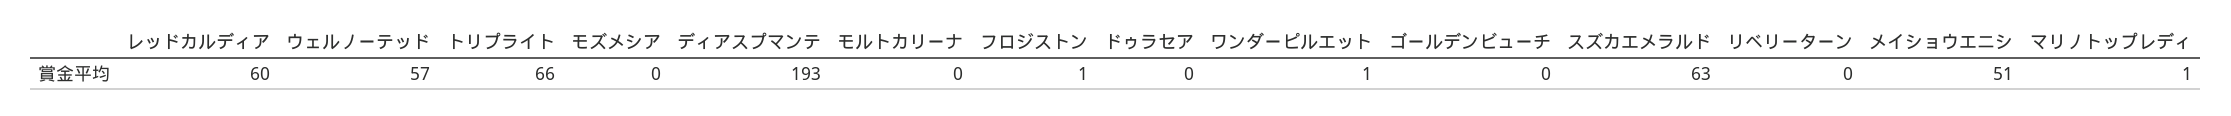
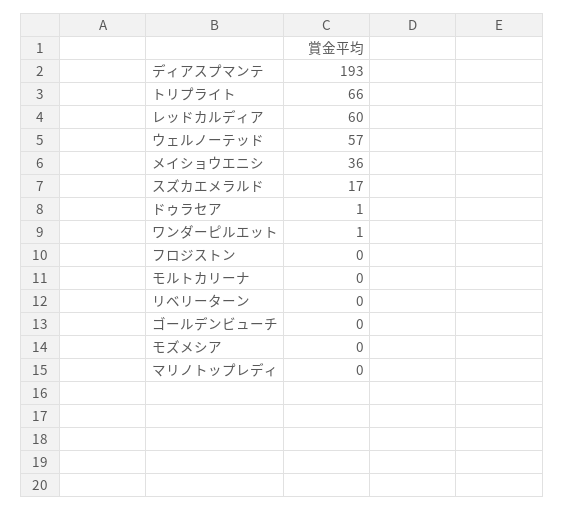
フロジストン: 1 -> 0
ドゥラセア: 0 -> 1
スズカエメラルド: 63 -> 17
メイショウエニシ: 51 -> 36
マリノトップレディ: 1 -> 0

